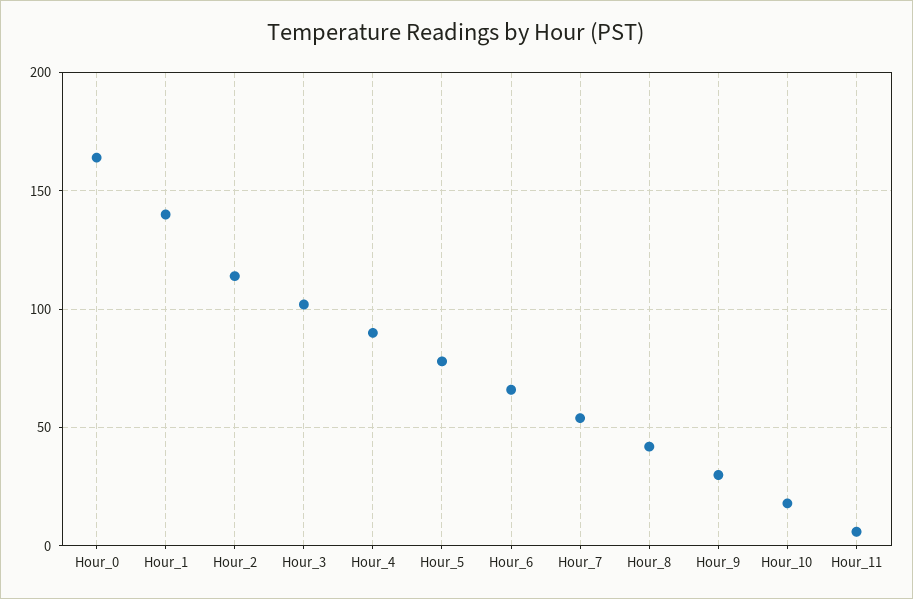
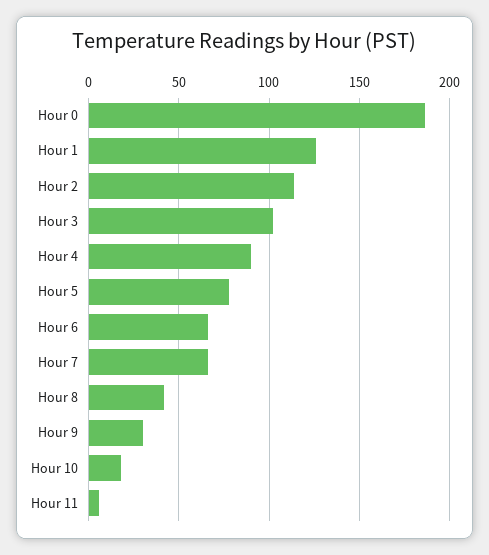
Hour_0: 165 -> 185
Hour_1: 140 -> 125
Hour_7: 55 -> 65

